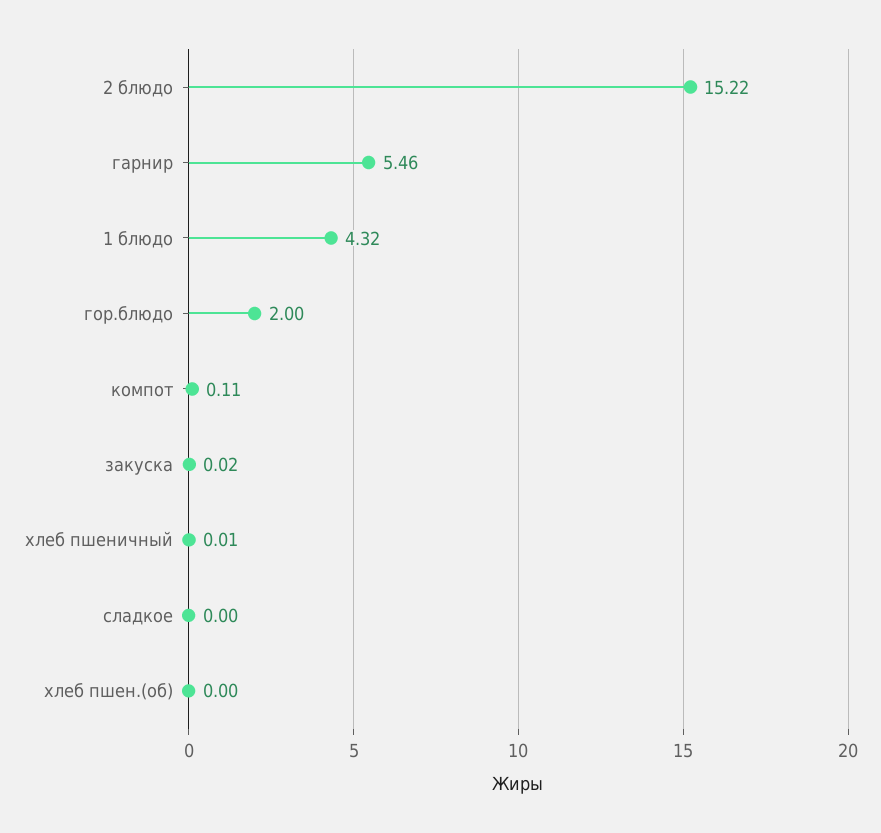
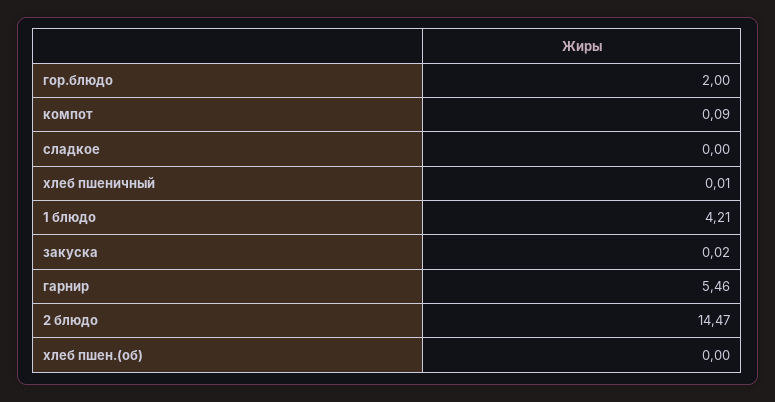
2 блюдо: 15.22 -> 14.47
1 блюдо: 4.32 -> 4.21
компот: 0.11 -> 0.09

